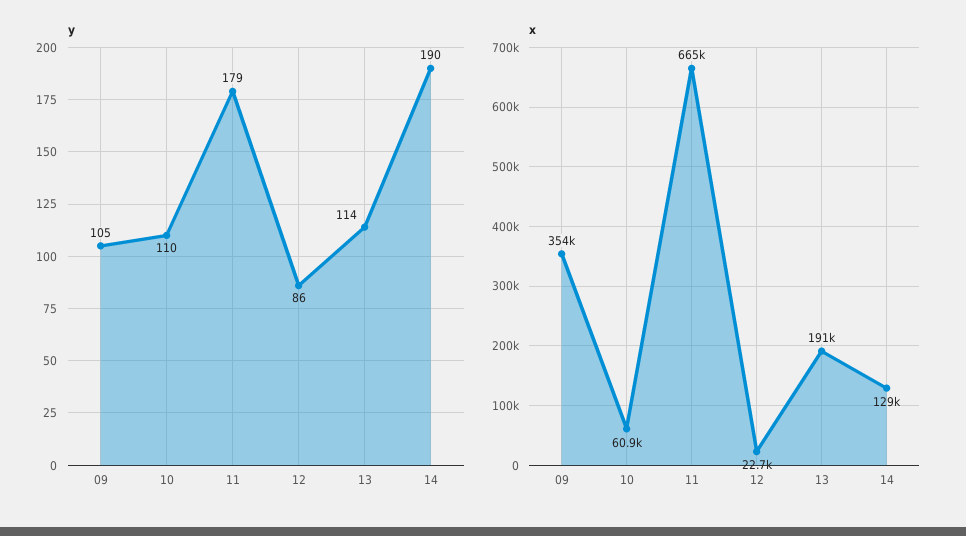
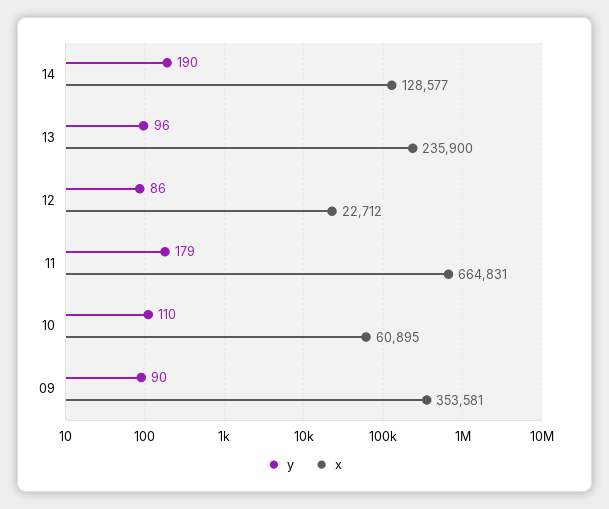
y, 09: 105 -> 90
y, 13: 114 -> 96
x, 13: 191000 -> 235900

